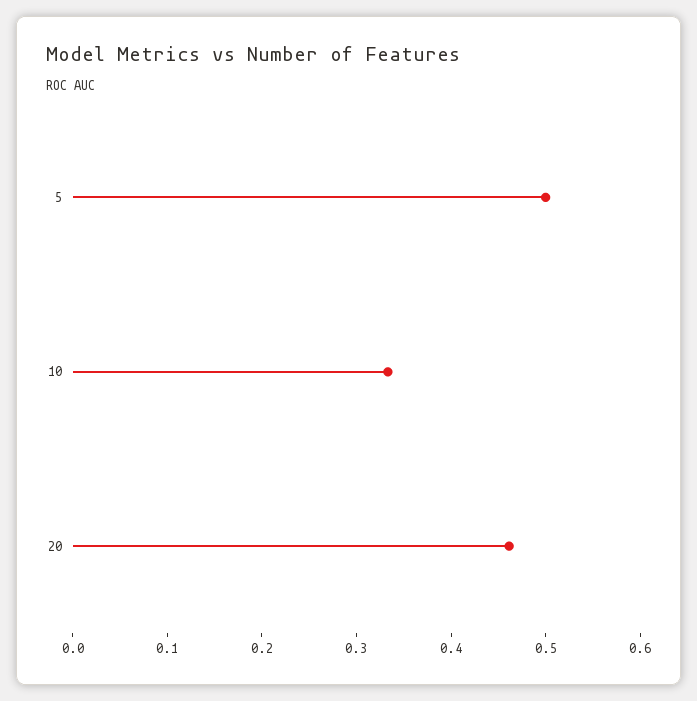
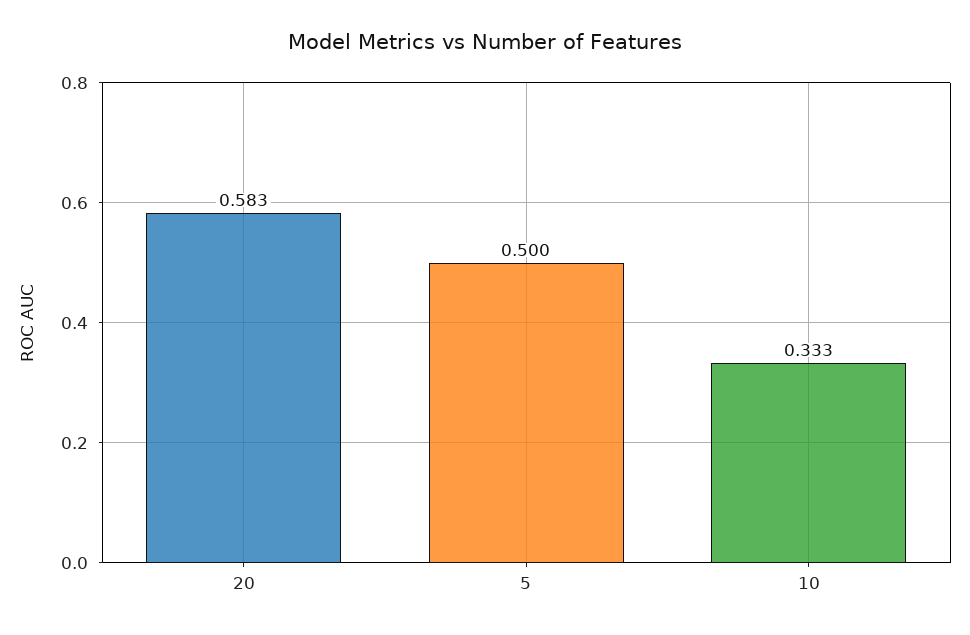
20: 0.46 -> 0.583

